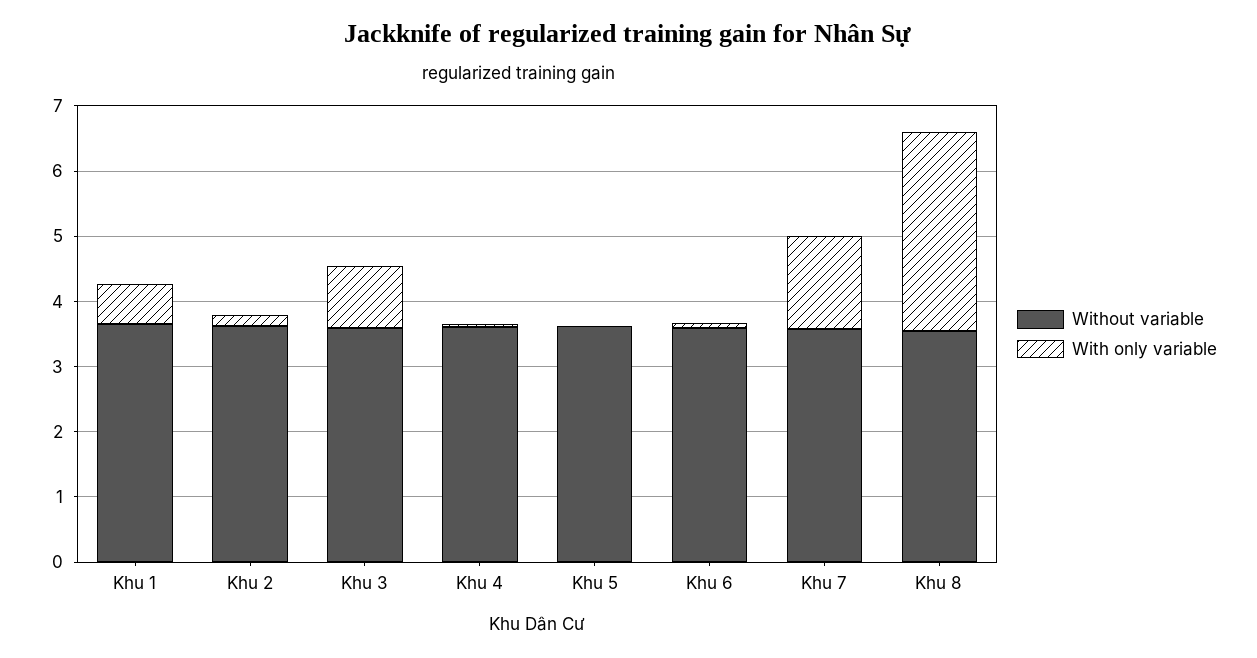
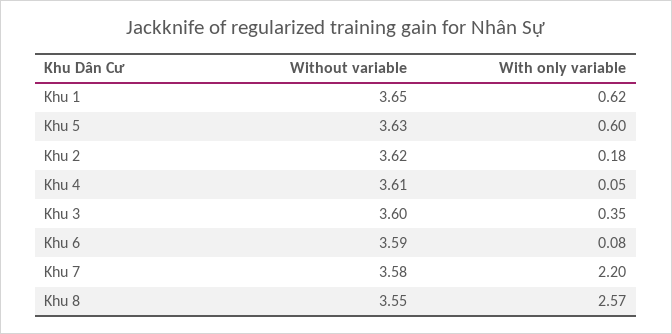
With only variable, Khu 3: 1 -> 0.35
With only variable, Khu 5: 0 -> 0.6
With only variable, Khu 7: 1.4 -> 2.2
With only variable, Khu 8: 3 -> 2.57

